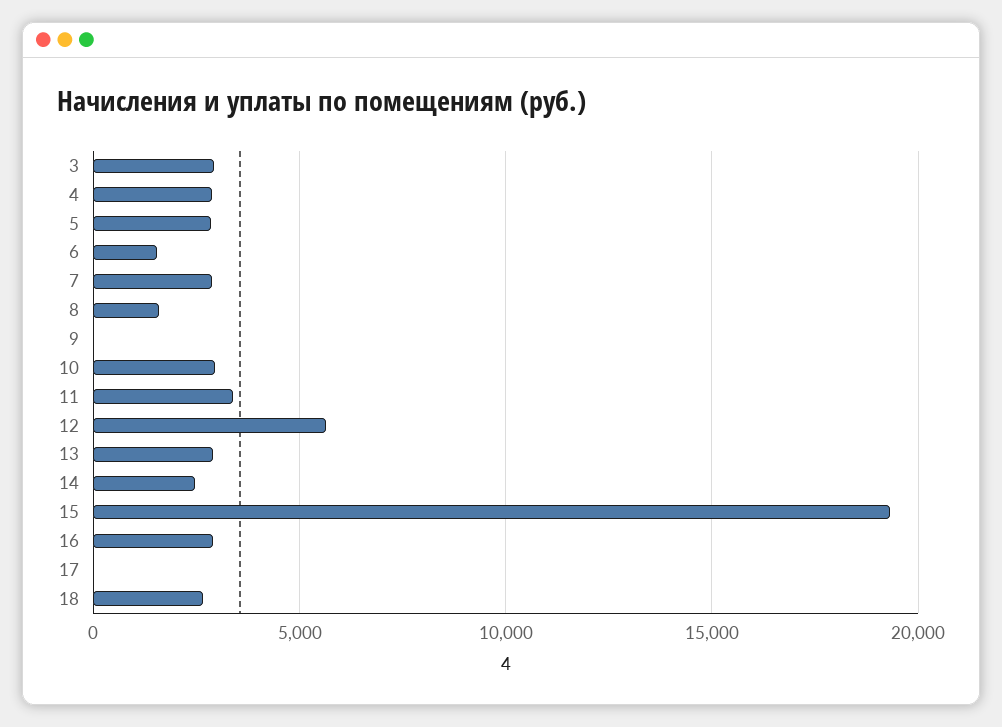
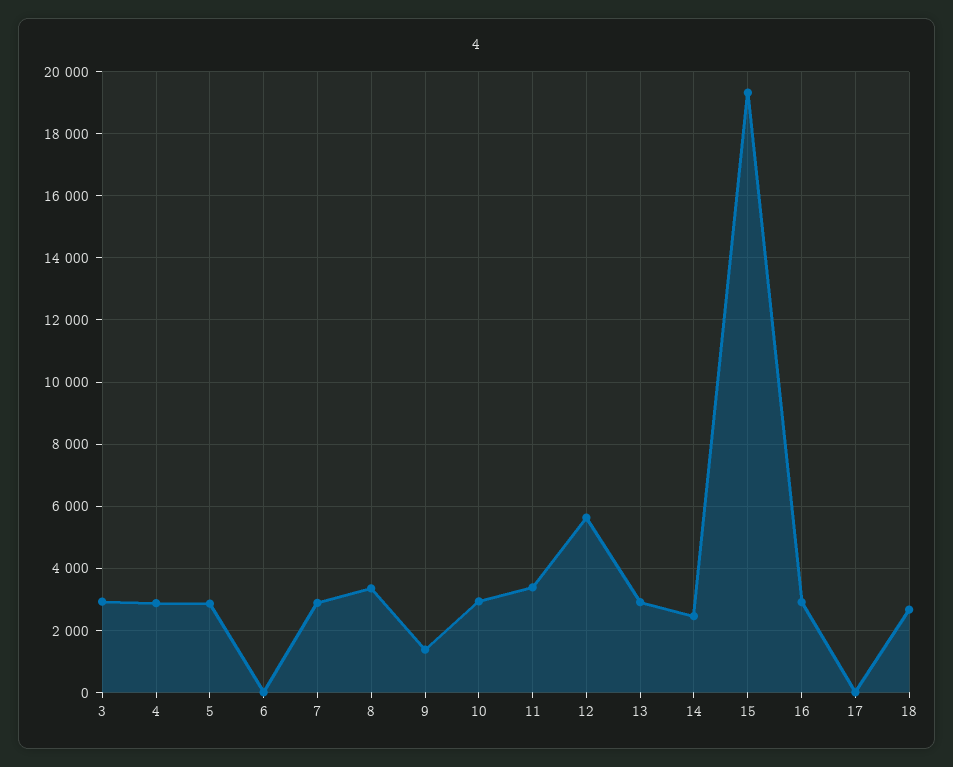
6: 1500 -> 0
8: 1500 -> 3400
9: 0 -> 1400

